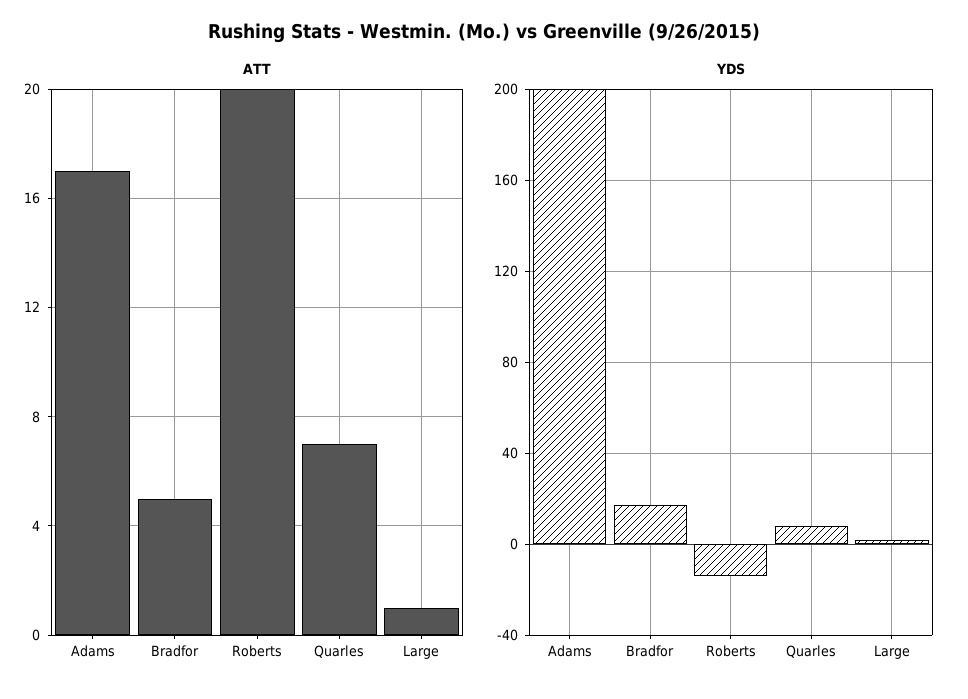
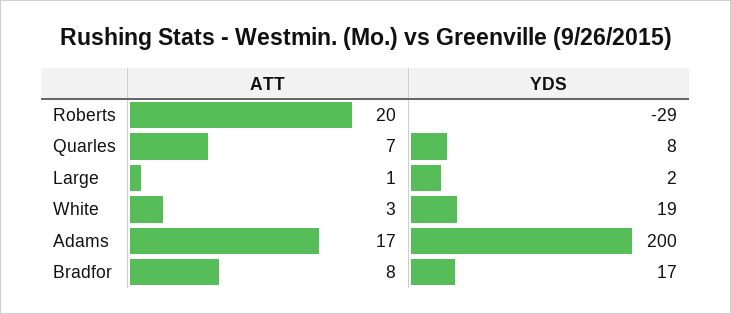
ATT, Bradfor: 5 -> 8
YDS, Roberts: -15 -> -29
ATT, White: none -> 3
YDS, White: none -> 19

